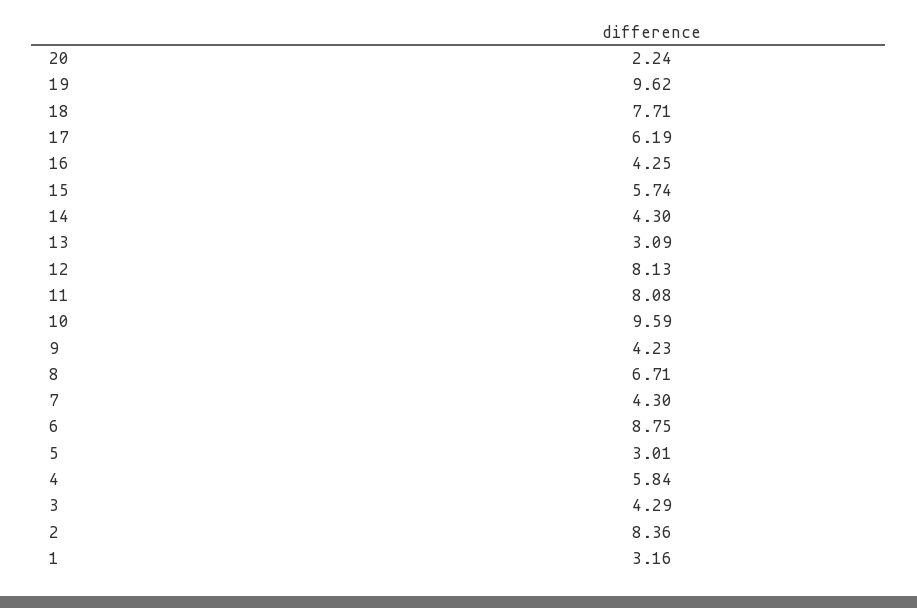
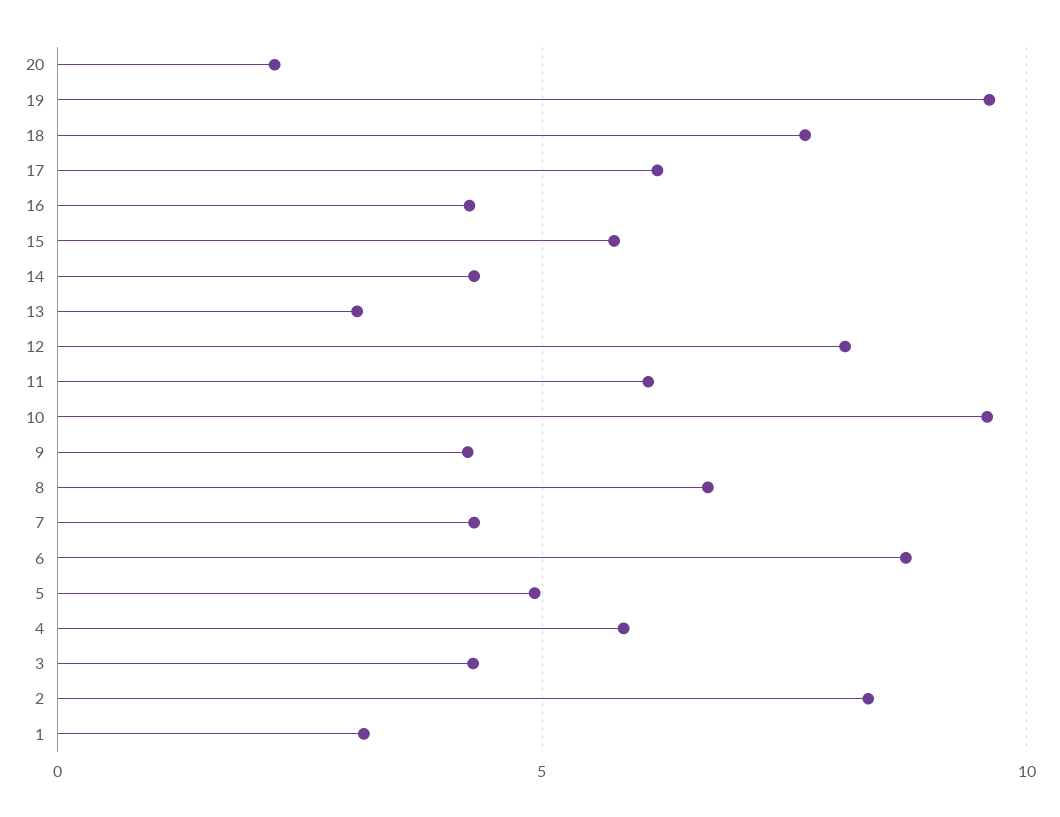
11: 8.08 -> 6
5: 3.01 -> 5

